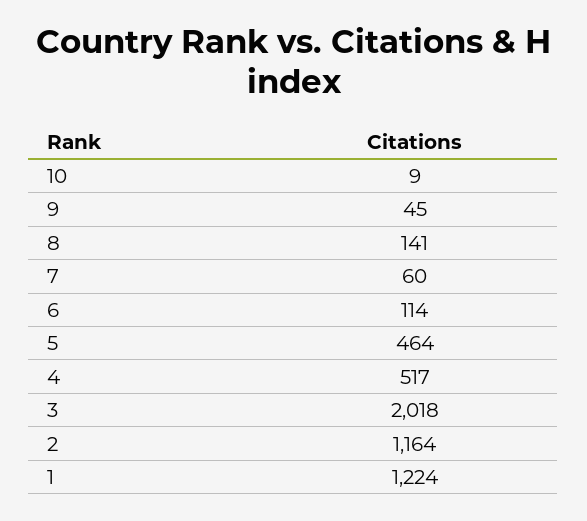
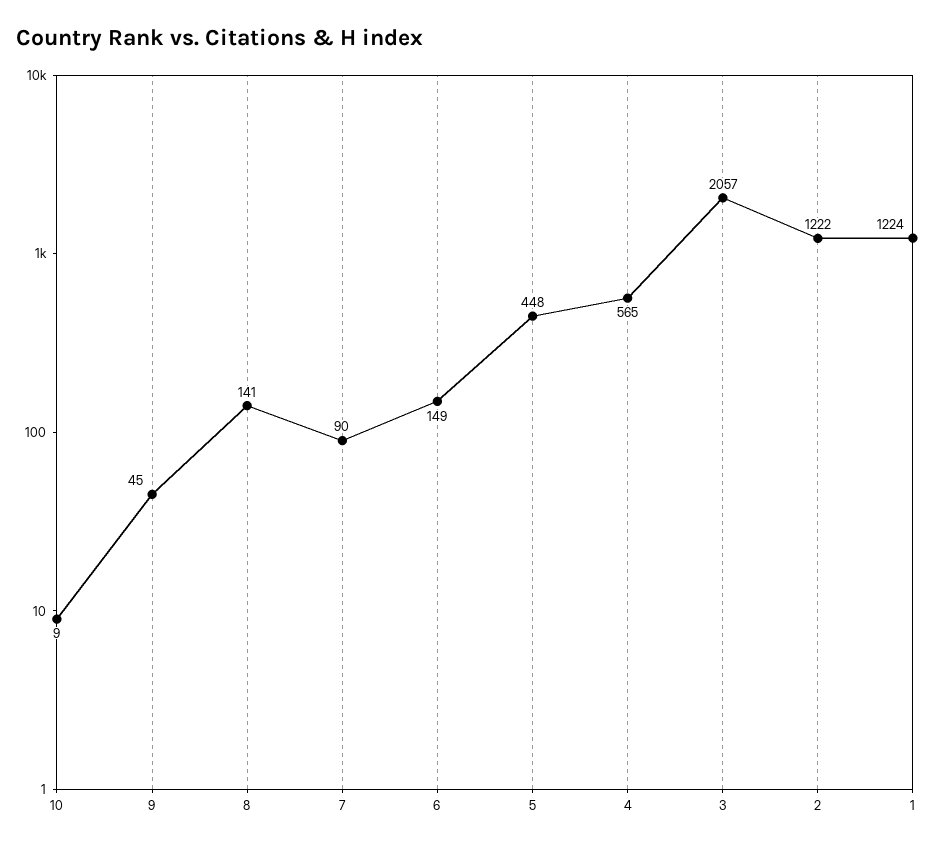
7: 60 -> 90
6: 114 -> 149
5: 464 -> 448
4: 517 -> 565
3: 2018 -> 2057
2: 1164 -> 1222

